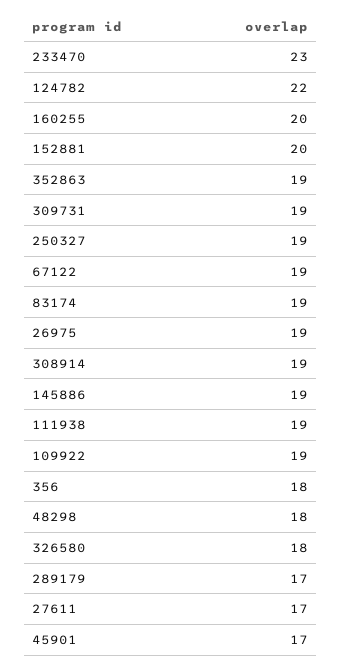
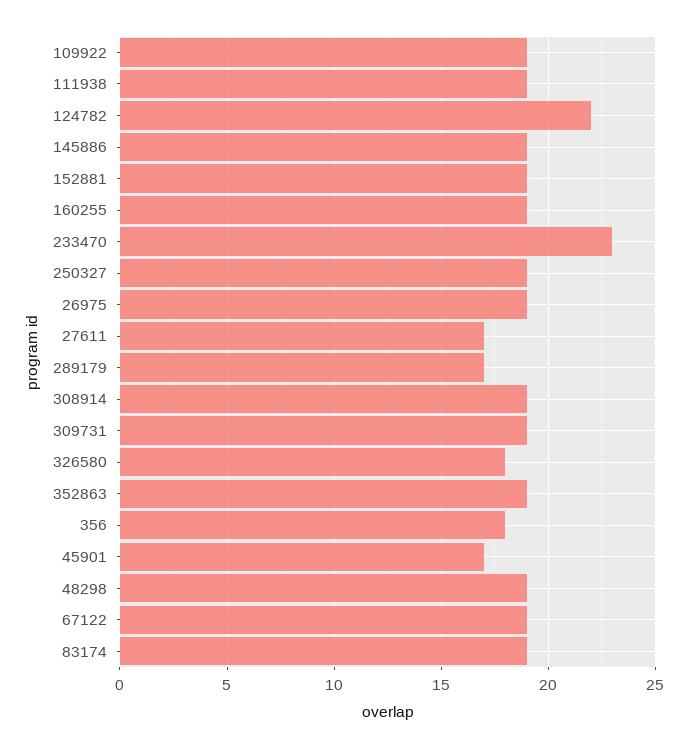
160255: 20 -> 19
152881: 20 -> 19
48298: 18 -> 19

